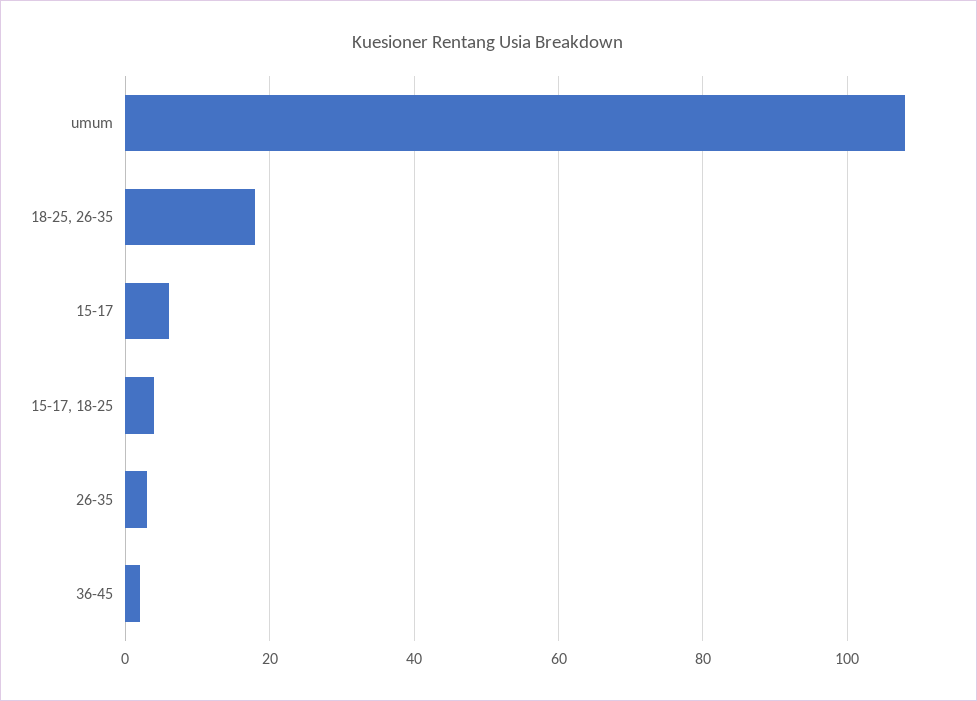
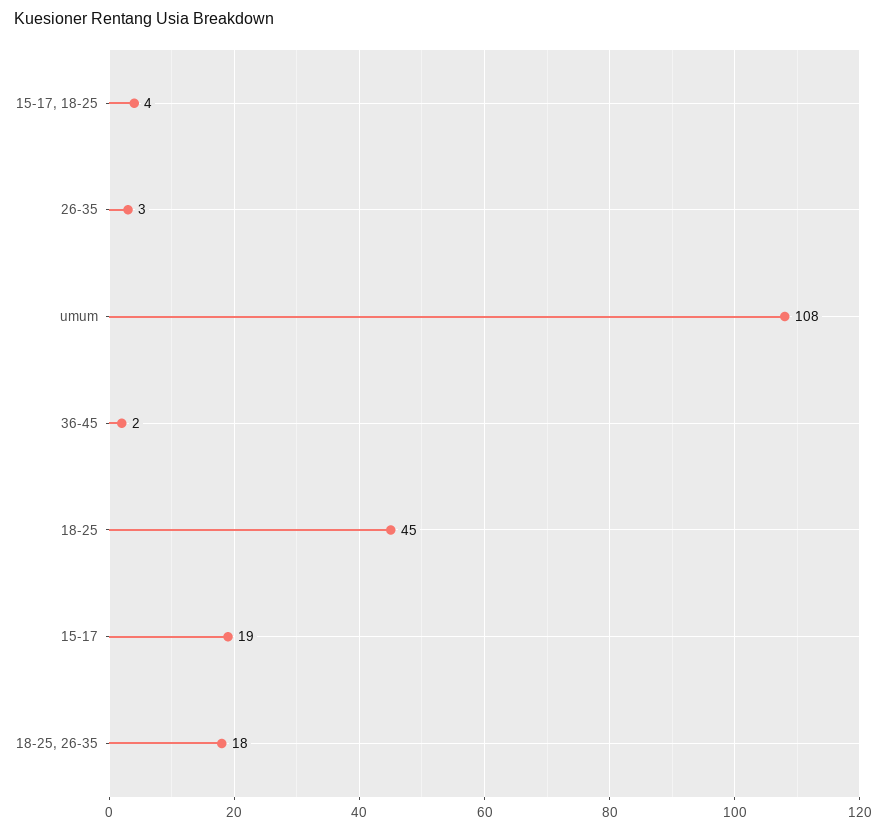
15-17: 5 -> 19
18-25: none -> 45

